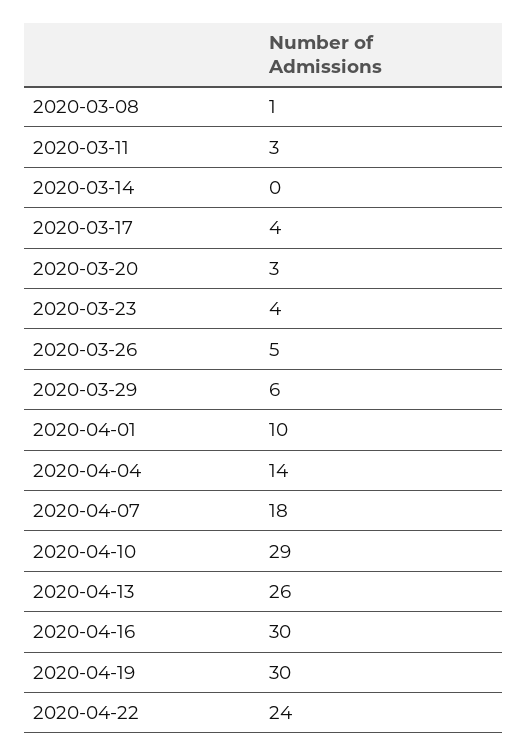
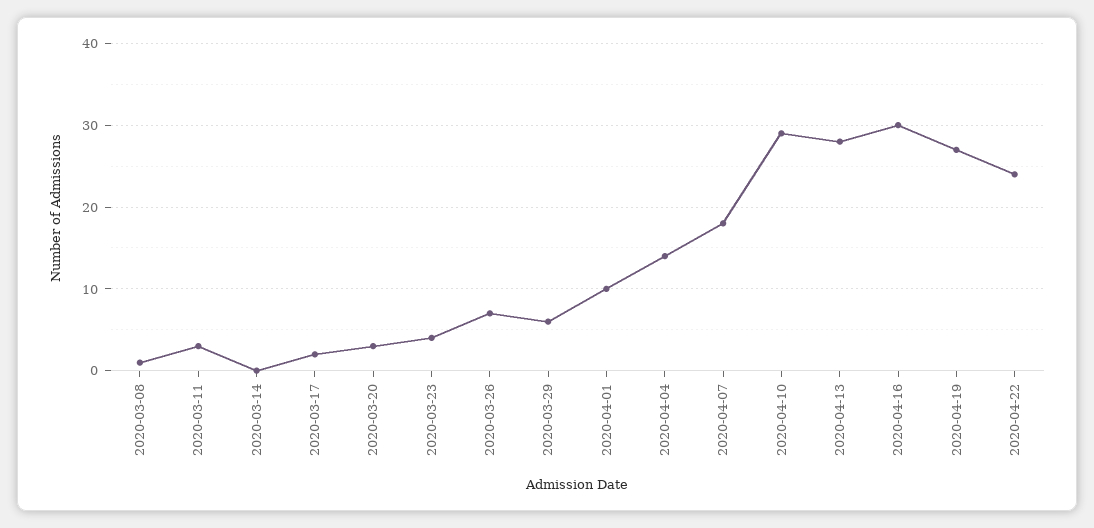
2020-03-17: 4 -> 2
2020-03-26: 5 -> 7
2020-04-13: 26 -> 28
2020-04-19: 30 -> 27

